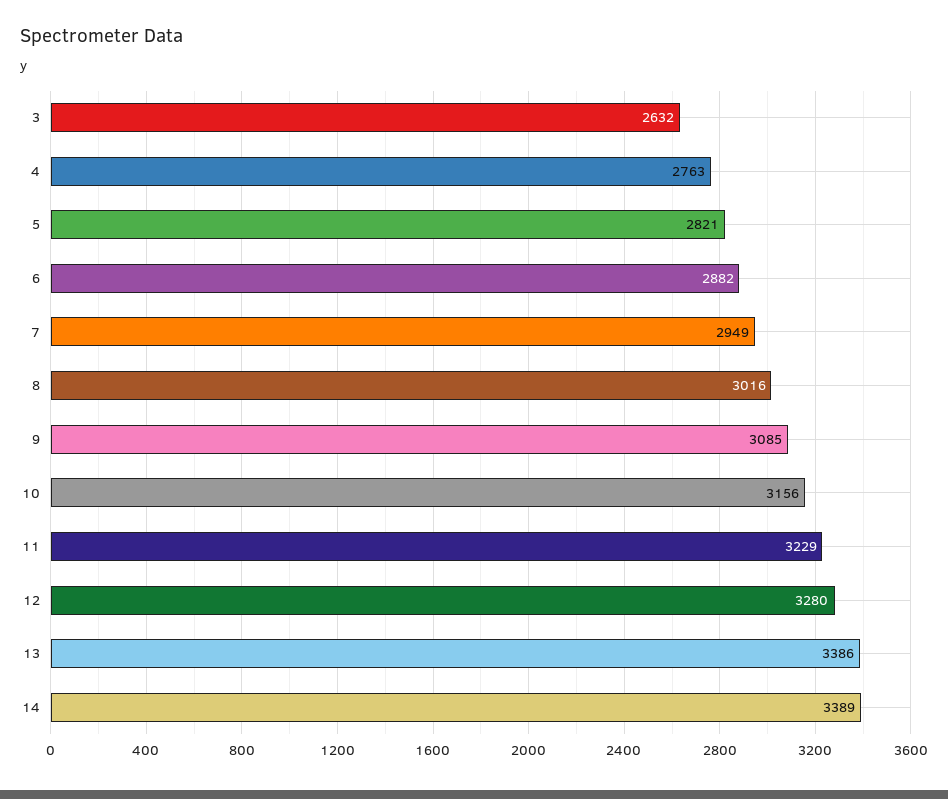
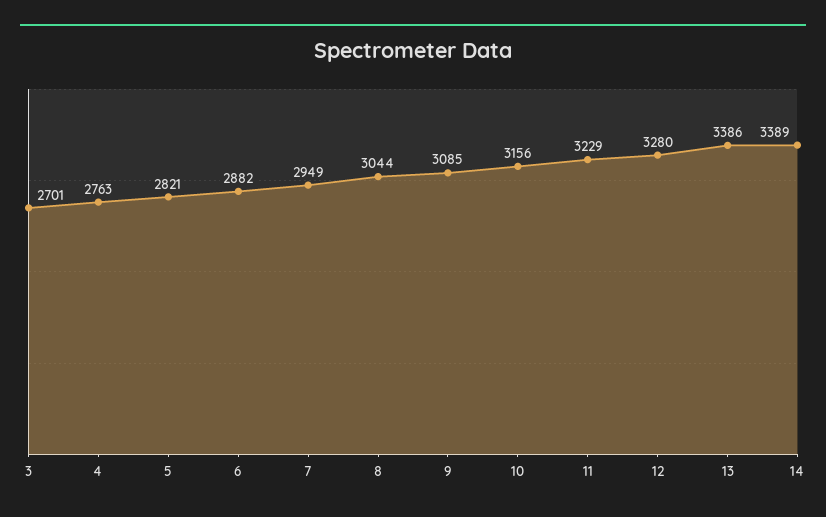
3: 2632 -> 2701
8: 3016 -> 3044

